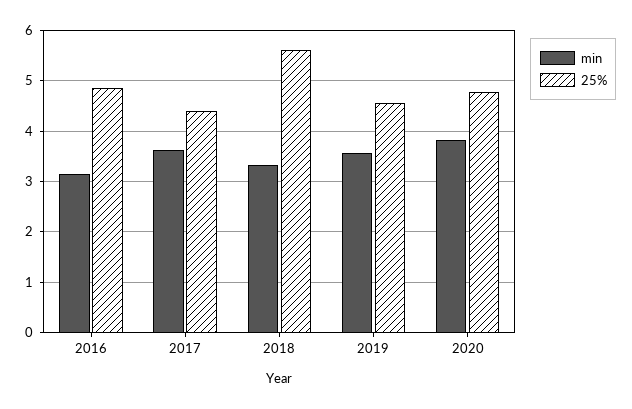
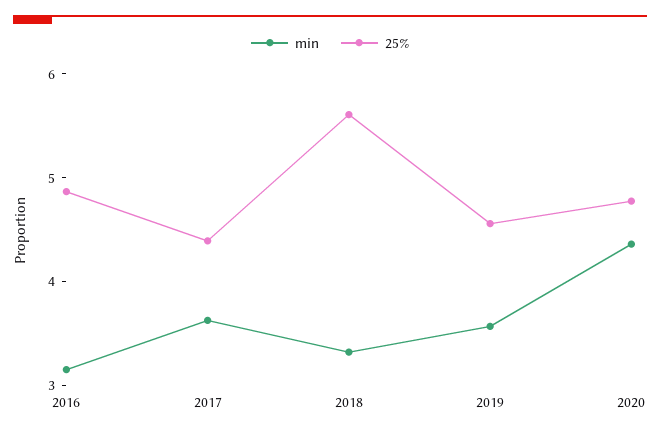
min, 2020: 3.8 -> 4.4

